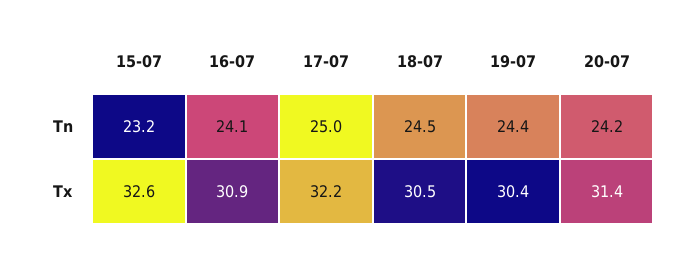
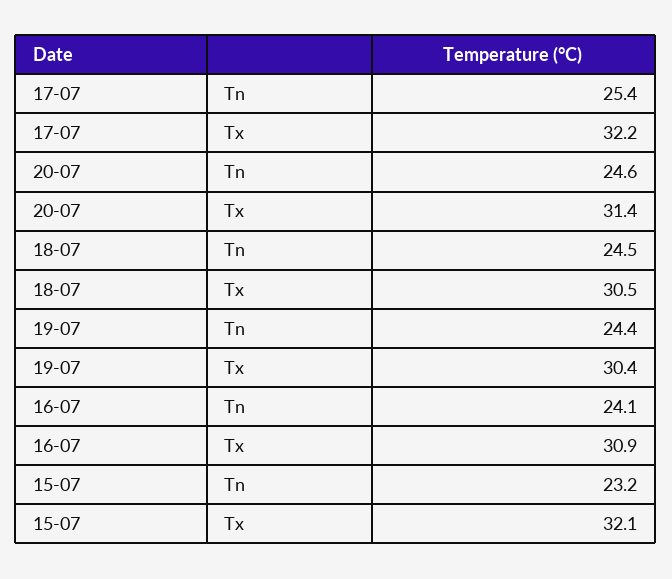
17-07, Tn: 25 -> 25.4
20-07, Tn: 24.2 -> 24.6
15-07, Tx: 32.6 -> 32.1

